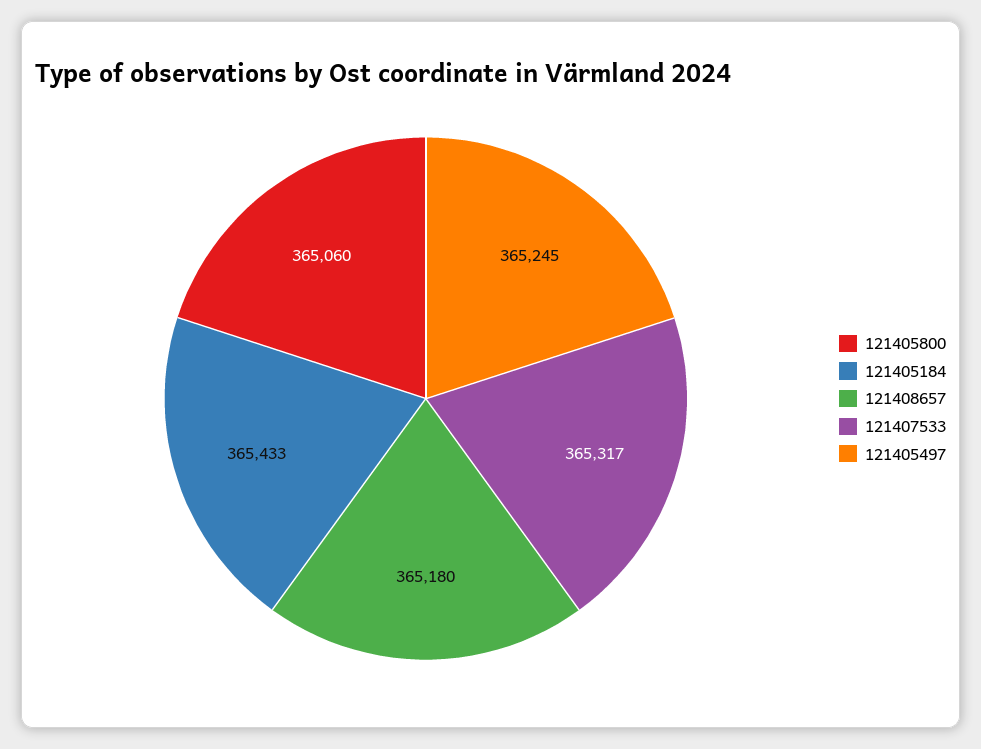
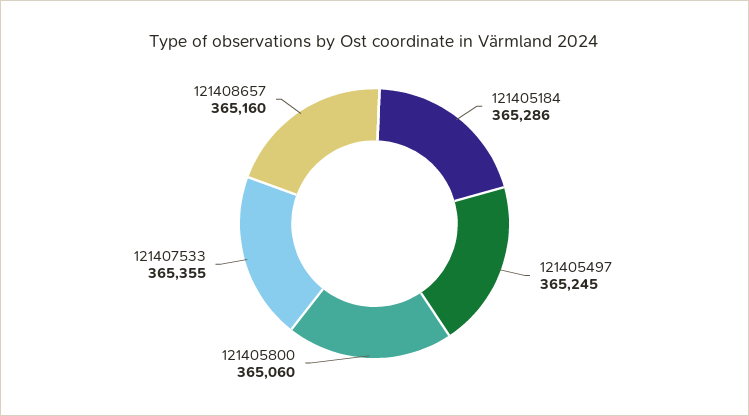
121405184: 365433 -> 365286
121408657: 365180 -> 365160
121407533: 365317 -> 365355

